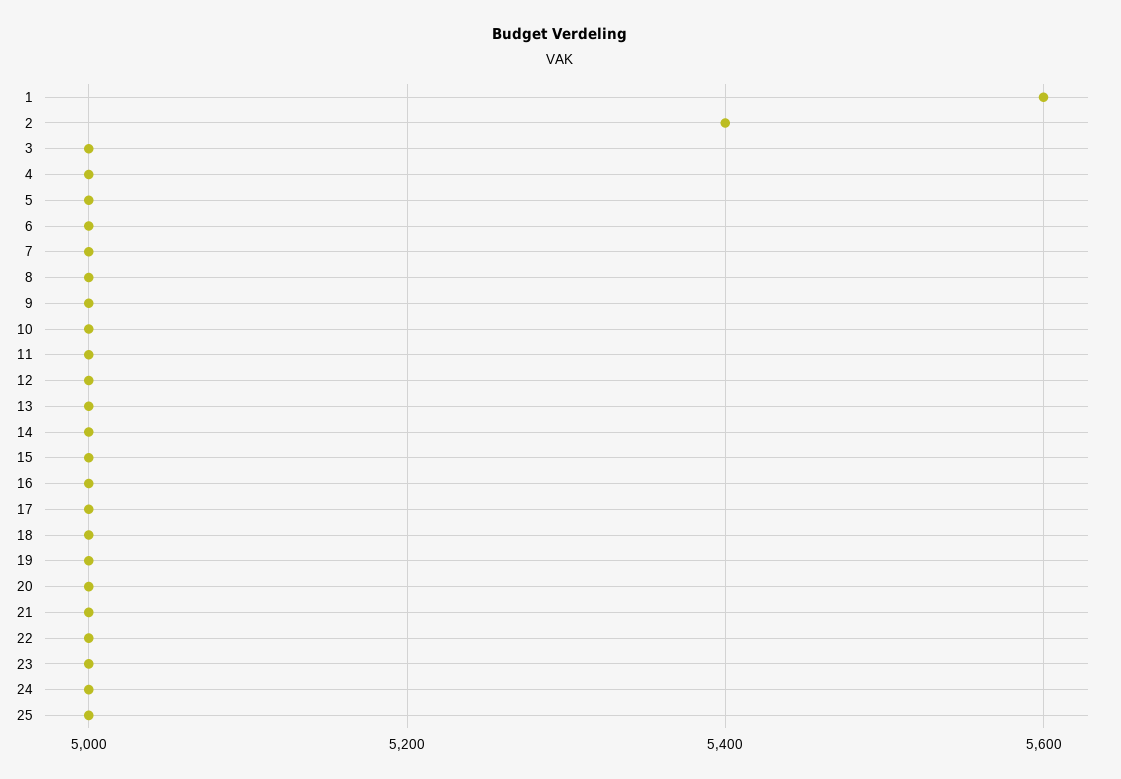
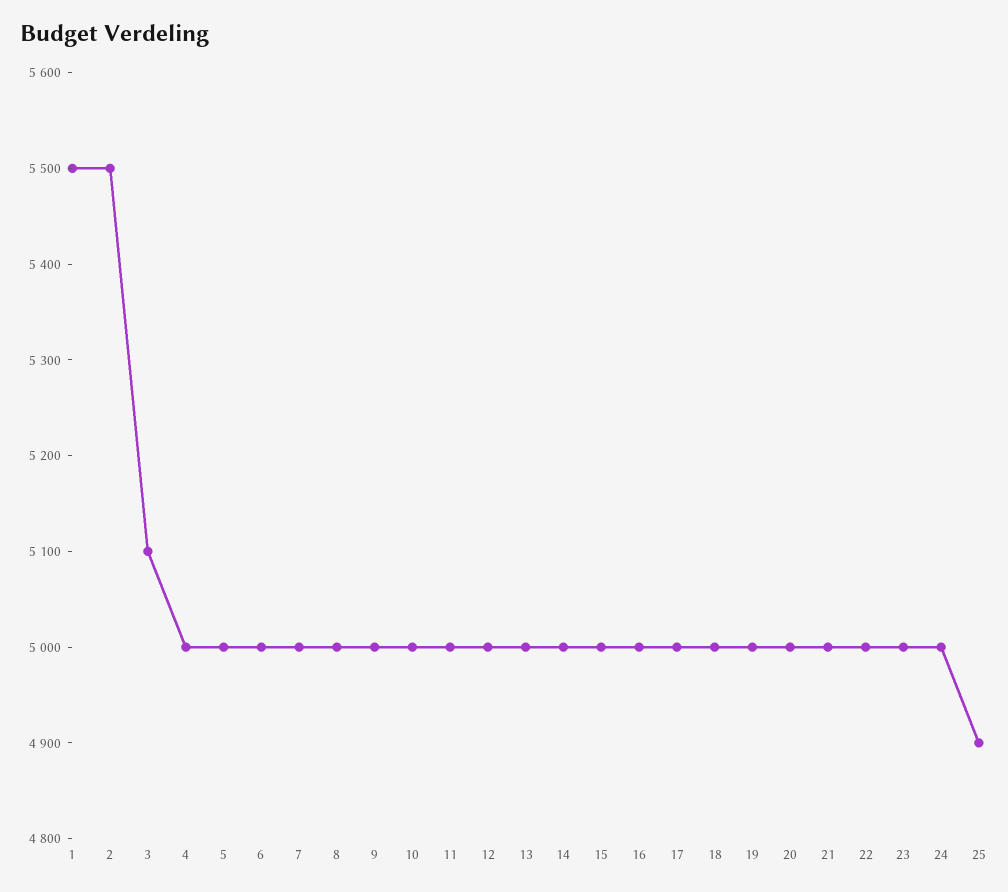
1: 5600 -> 5500
2: 5400 -> 5500
3: 5000 -> 5100
25: 5000 -> 4900

